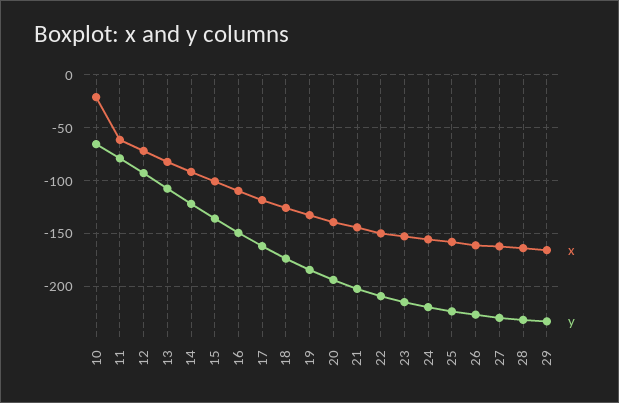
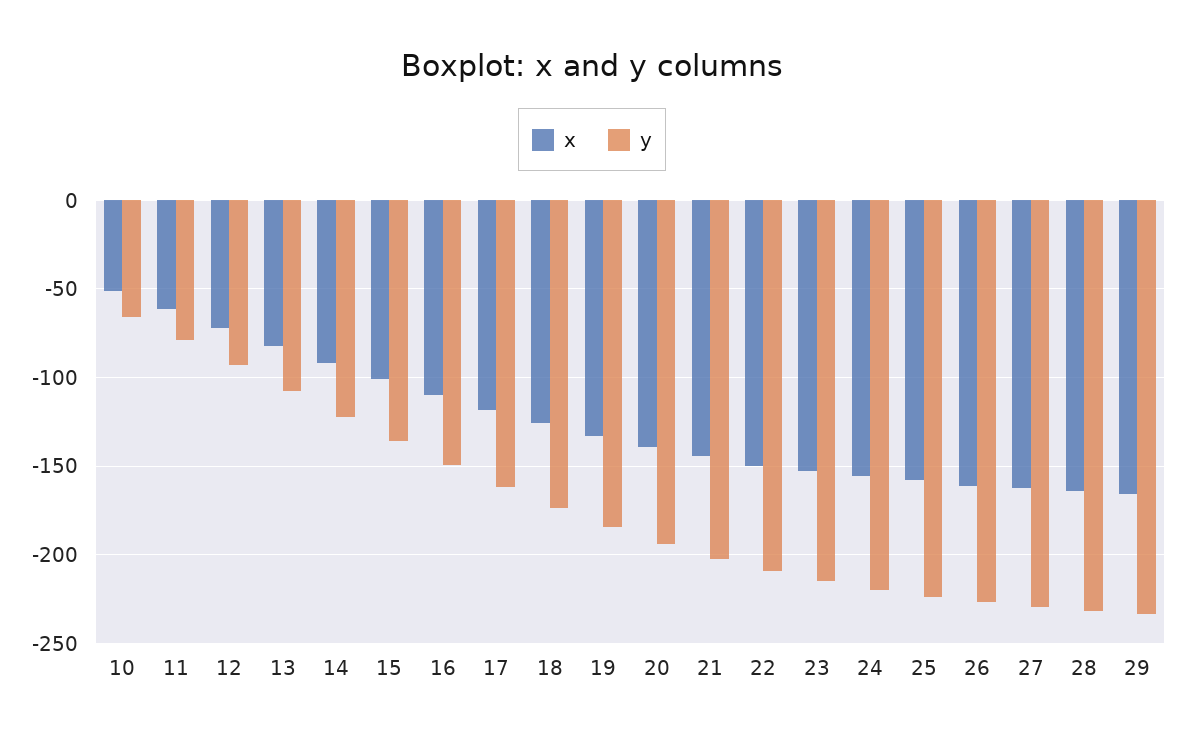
x, 10: -20 -> -50

